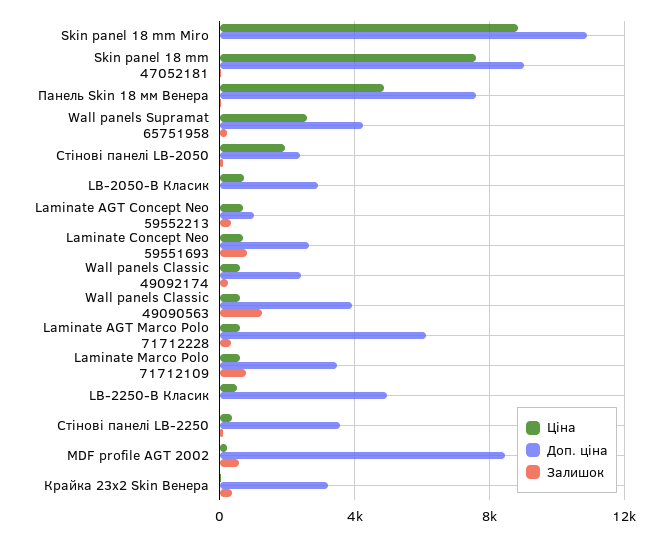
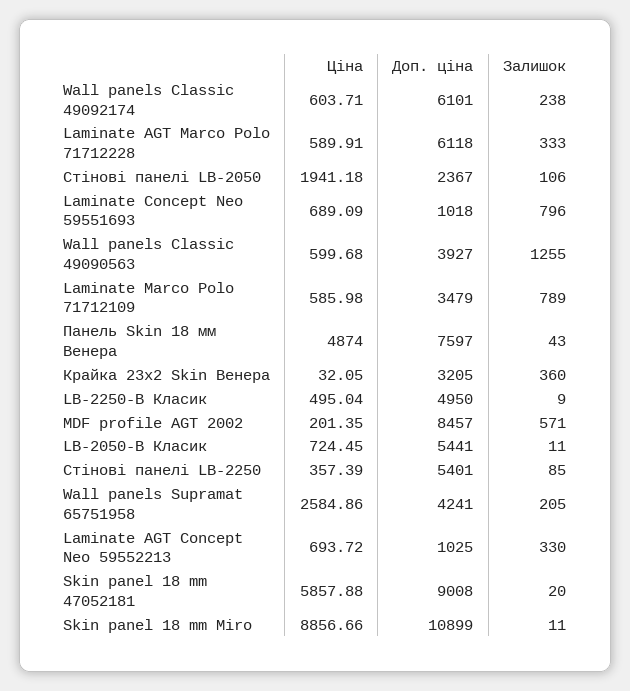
Ціна, Skin panel 18 mm 47052181: 7500 -> 5857.88
Доп. ціна, LB-2050-В Класик: 3000 -> 5441
Доп. ціна, Laminate Concept Neo 59551693: 2500 -> 1018
Доп. ціна, Wall panels Classic 49092174: 2500 -> 6101
Доп. ціна, Стінові панелі LB-2250: 3500 -> 5401

